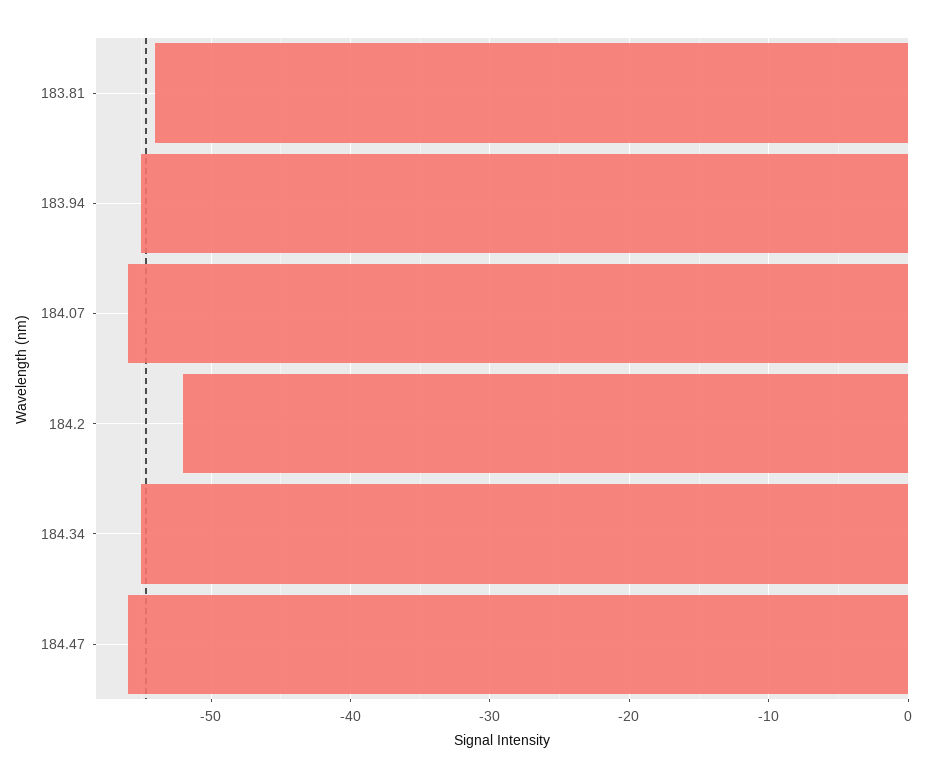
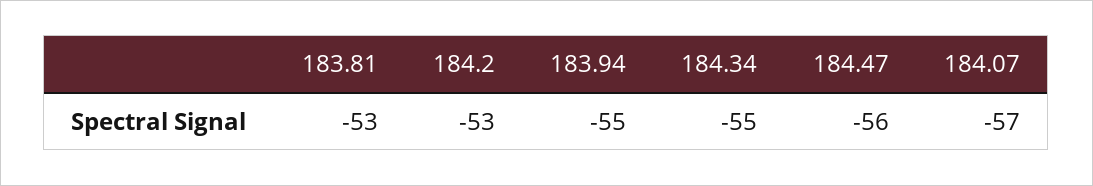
183.81: -54 -> -53
184.07: -56 -> -57
184.2: -52 -> -53

